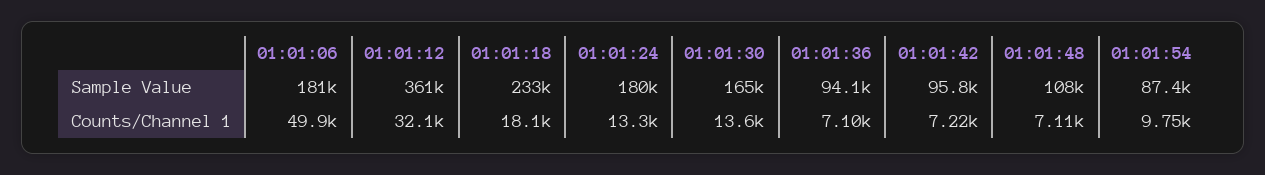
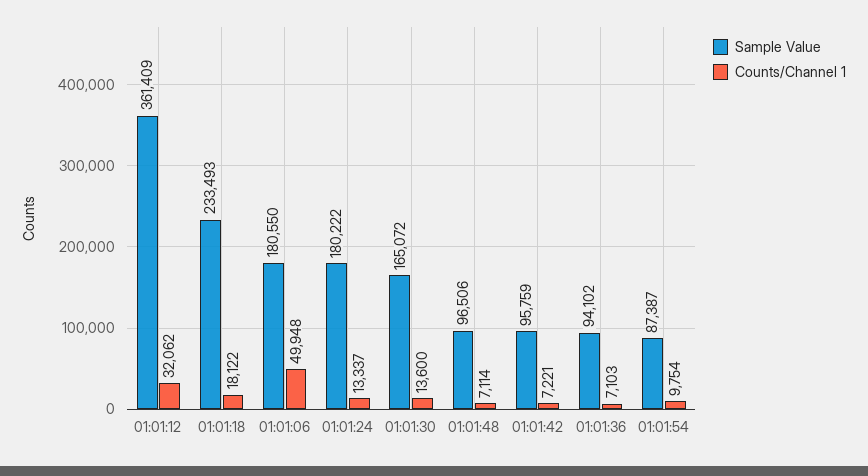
Sample Value, 01:01:48: 108000 -> 96506

